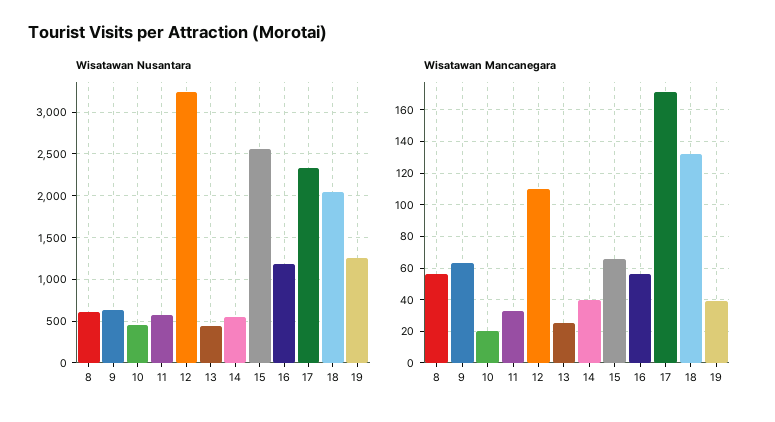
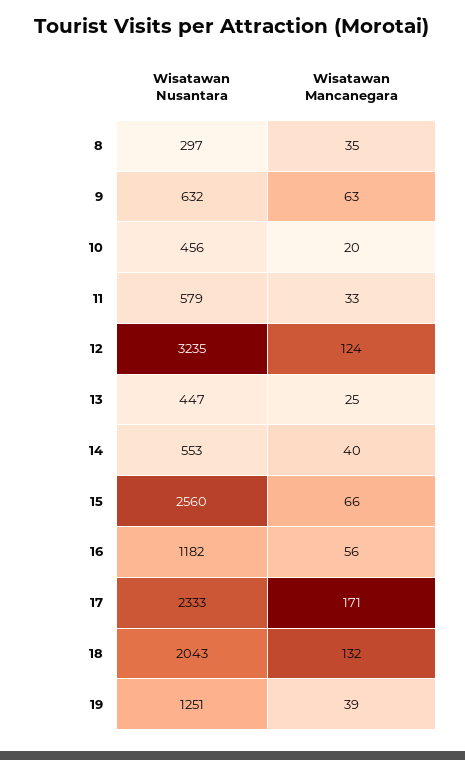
Wisatawan Nusantara, 8: 600 -> 297
Wisatawan Mancanegara, 8: 55 -> 35
Wisatawan Mancanegara, 12: 110 -> 124

